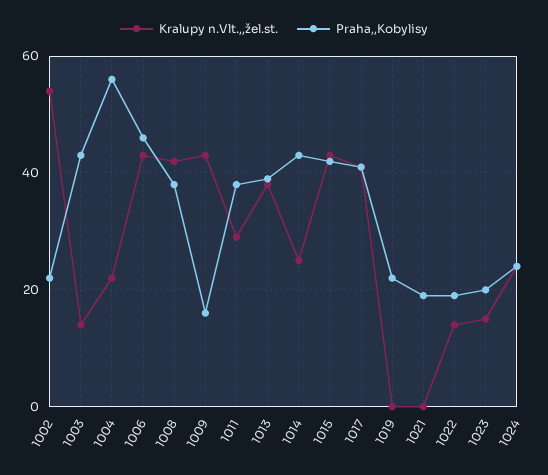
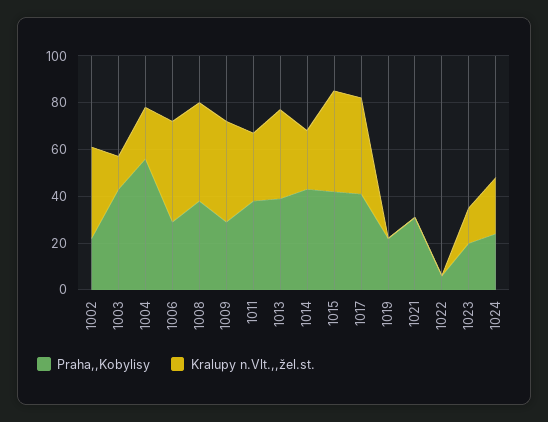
Kralupy n.Vlt.,,žel.st., 1002: 55 -> 40
Praha,,Kobylisy, 1006: 45 -> 30
Praha,,Kobylisy, 1009: 15 -> 30
Praha,,Kobylisy, 1021: 20 -> 30
Kralupy n.Vlt.,,žel.st., 1022: 15 -> 0
Praha,,Kobylisy, 1022: 20 -> 5

